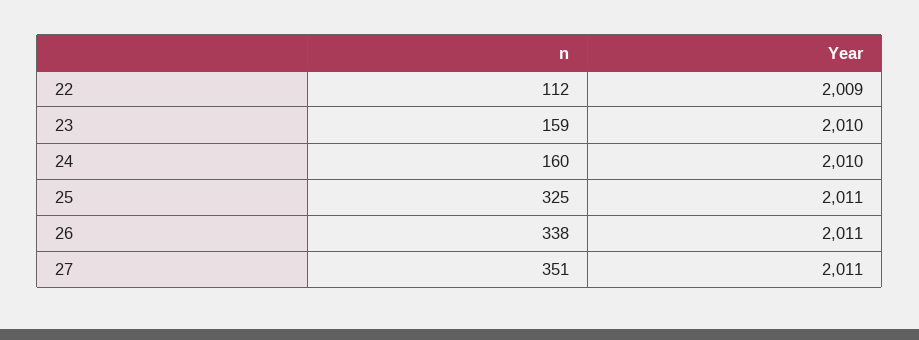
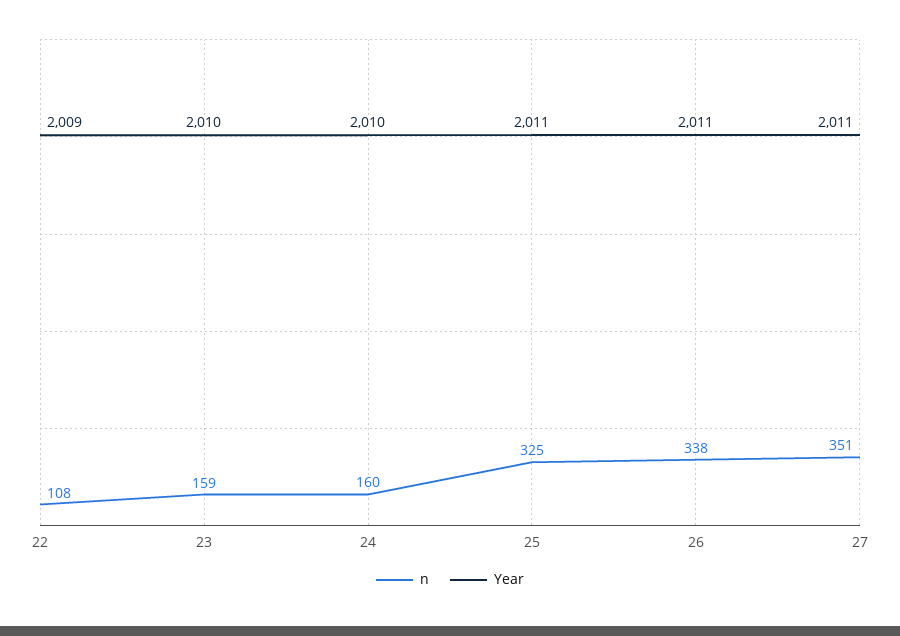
n, 22: 112 -> 108

